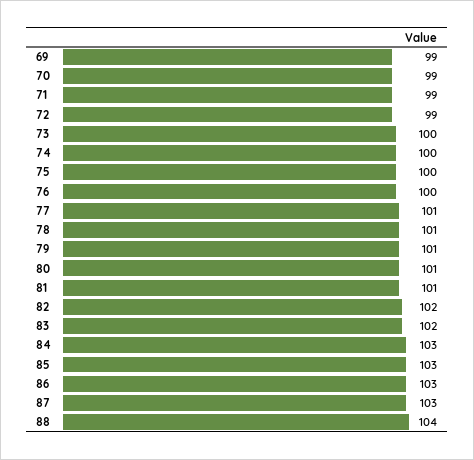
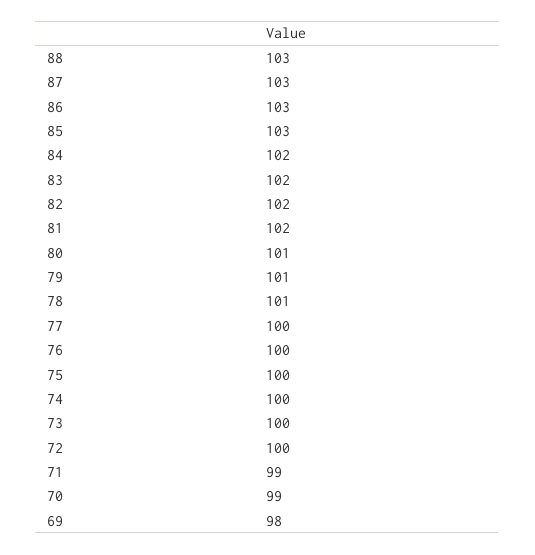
69: 99 -> 98
72: 99 -> 100
77: 101 -> 100
81: 101 -> 102
84: 103 -> 102
88: 104 -> 103

